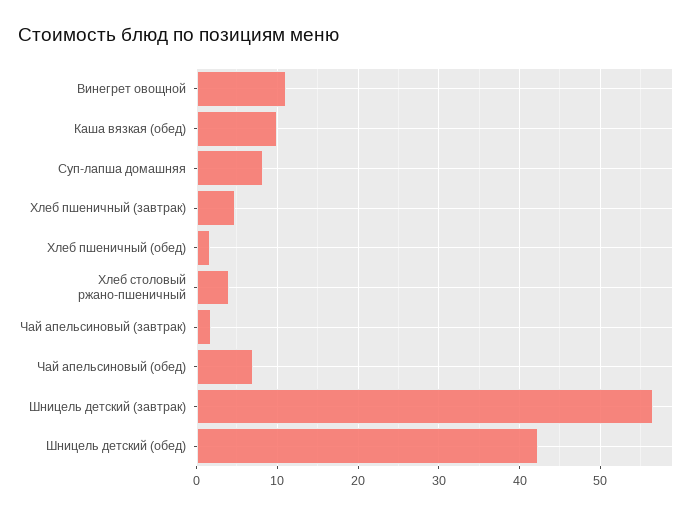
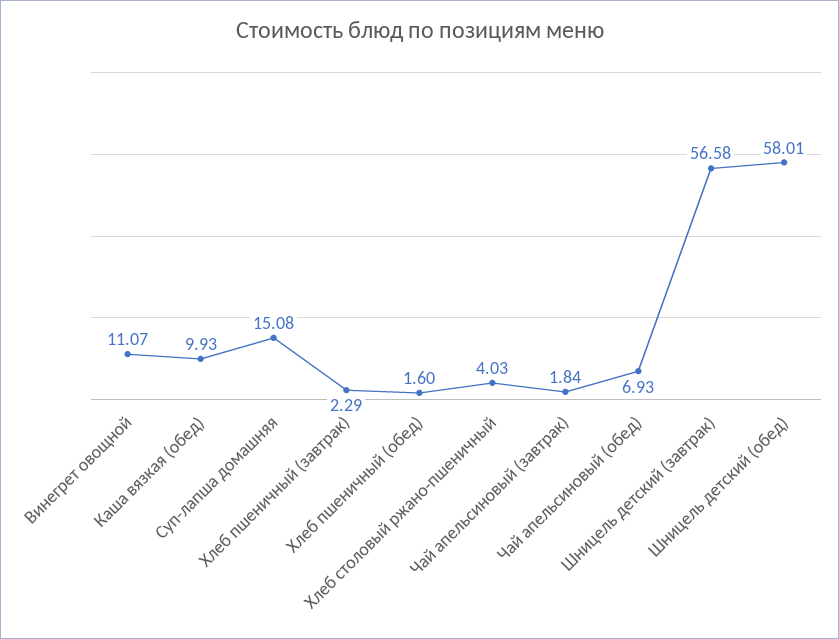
Суп-лапша домашняя: 8 -> 15.08
Хлеб пшеничный (завтрак): 5 -> 2.29
Шницель детский (обед): 42 -> 58.01

